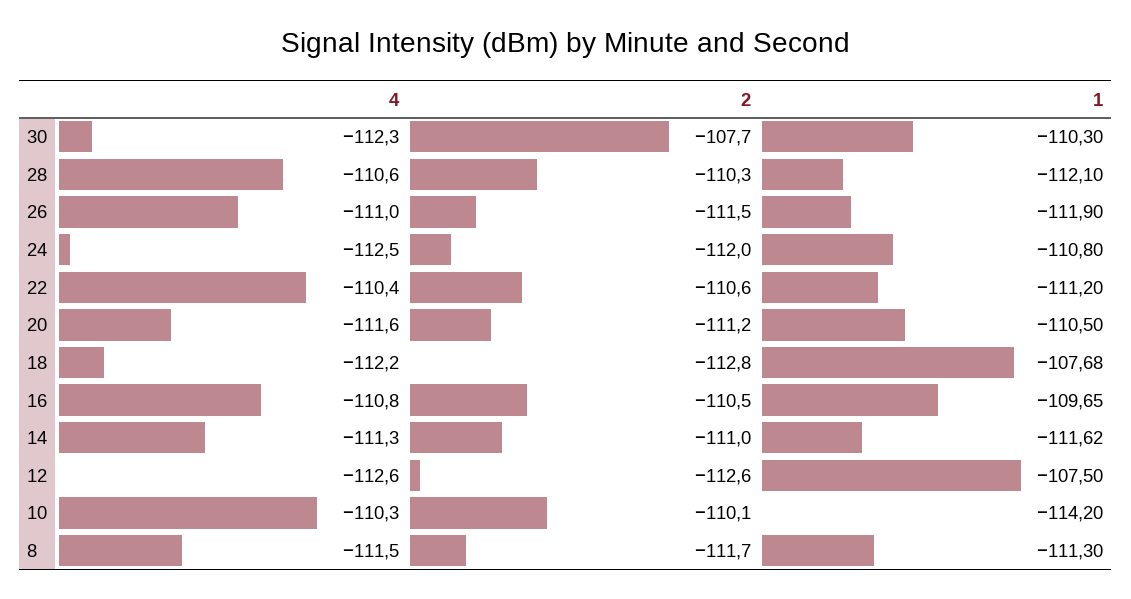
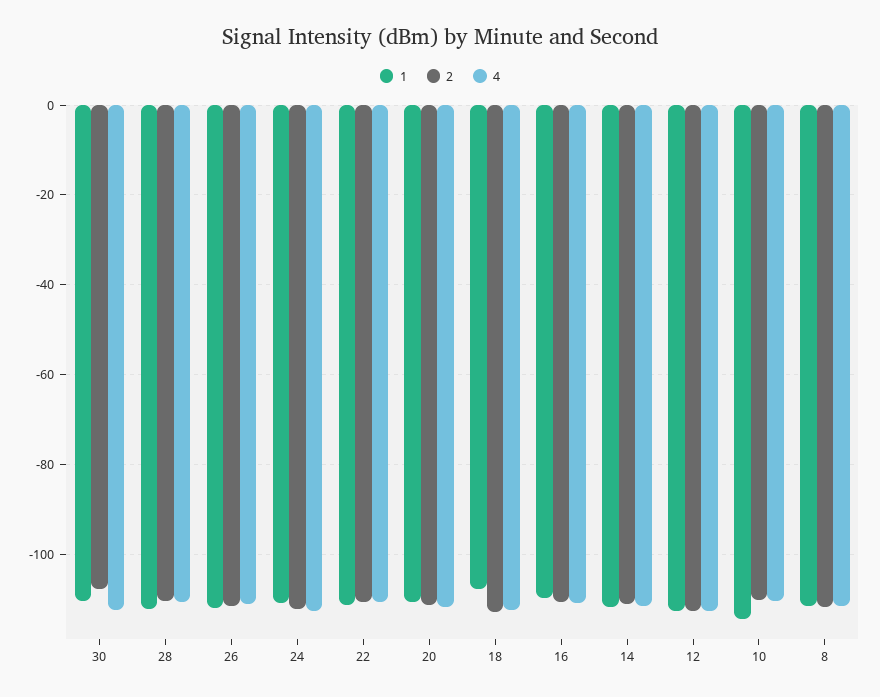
1, 12: -107.5 -> -112

